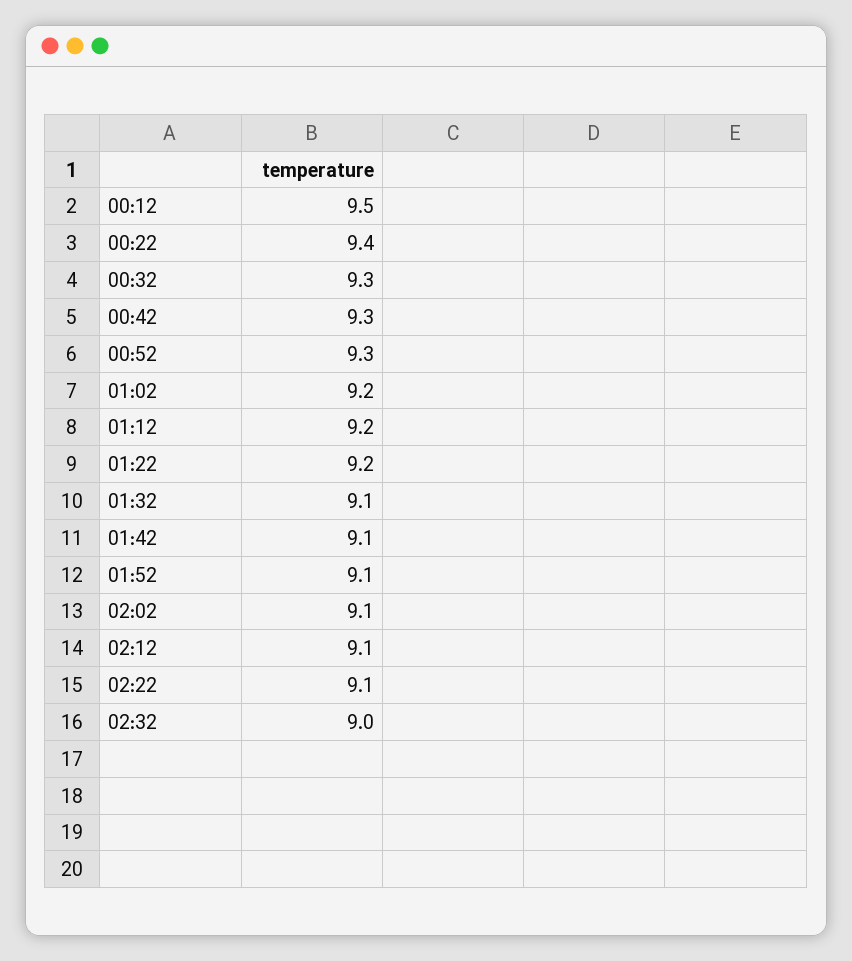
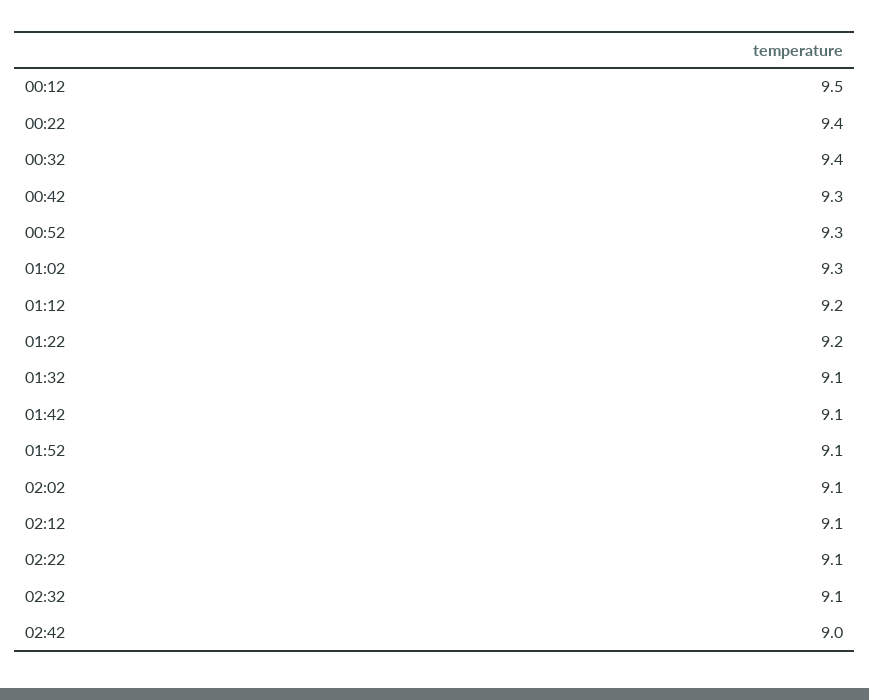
00:32: 9.3 -> 9.4
01:02: 9.2 -> 9.3
02:32: 9 -> 9.1
02:42: none -> 9

